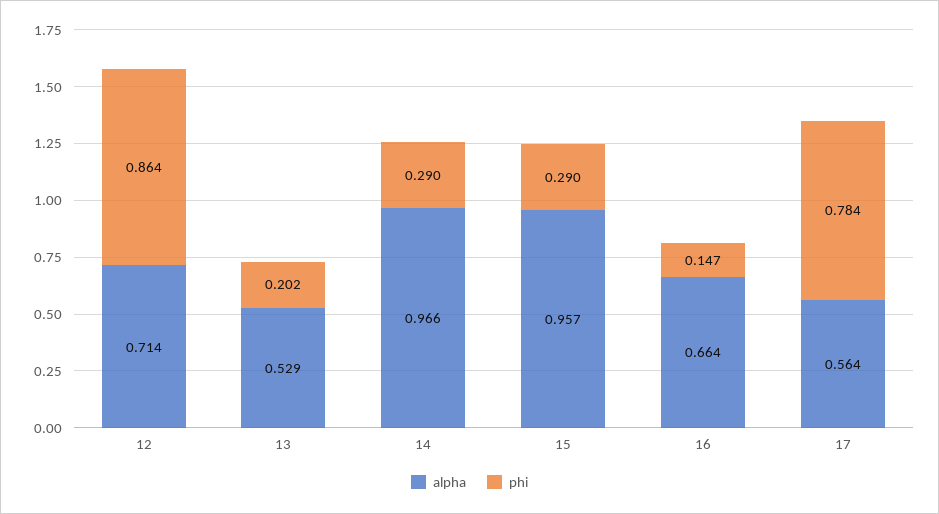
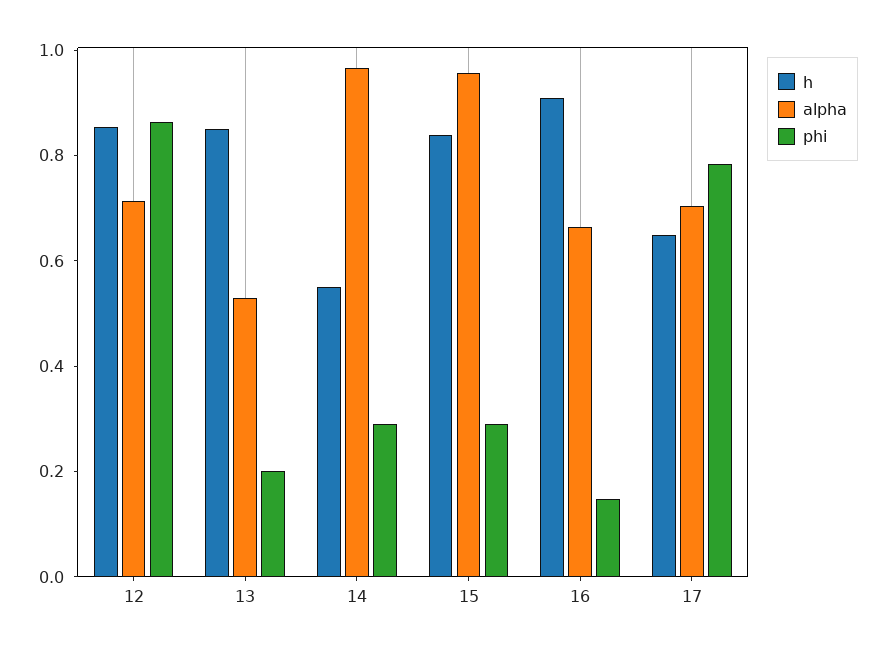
alpha, 17: 0.564 -> 0.7
h, 12: none -> 0.85
h, 13: none -> 0.85
h, 14: none -> 0.55
h, 15: none -> 0.85
h, 16: none -> 0.9
h, 17: none -> 0.65

